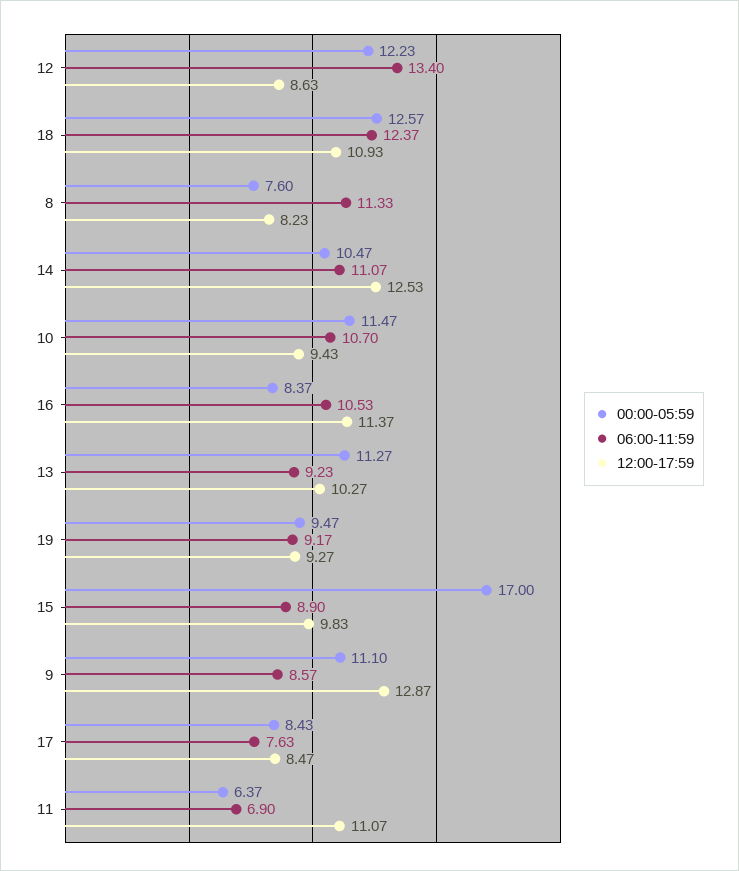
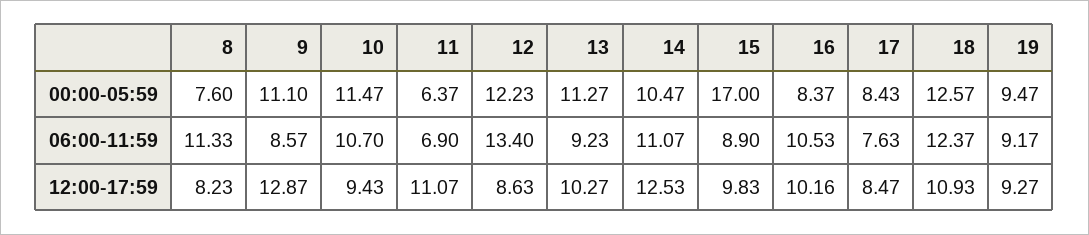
12:00-17:59, 16: 11.37 -> 10.16

